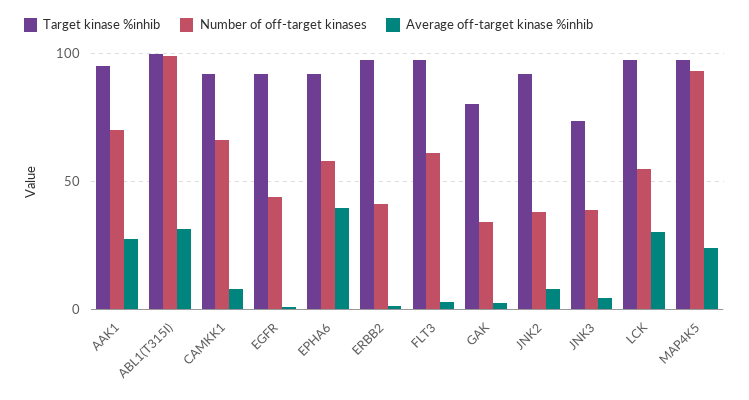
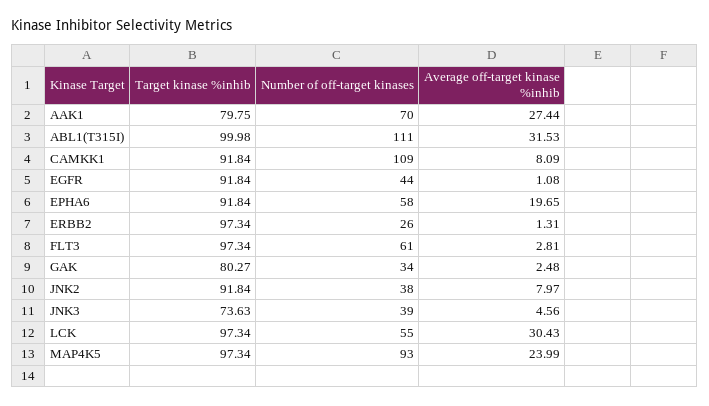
Target kinase %inhib, AAK1: 95 -> 79.75
Number of off-target kinases, ABL1(T315I): 100 -> 111
Number of off-target kinases, CAMKK1: 65 -> 109
Average off-target kinase %inhib, EPHA6: 40 -> 19.65
Number of off-target kinases, ERBB2: 40 -> 26

